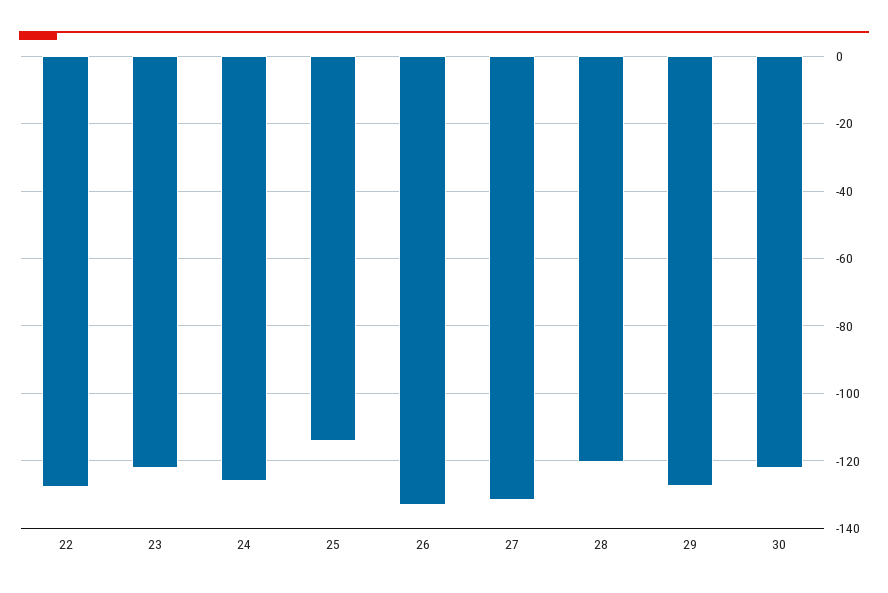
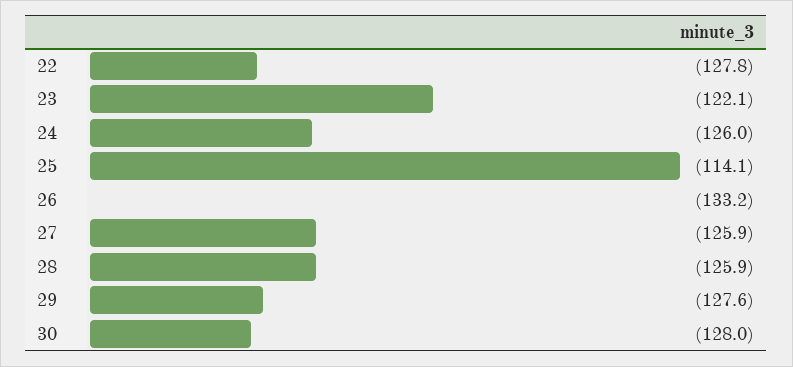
27: -132 -> -125.9
28: -120 -> -125.9
30: -122 -> -128

